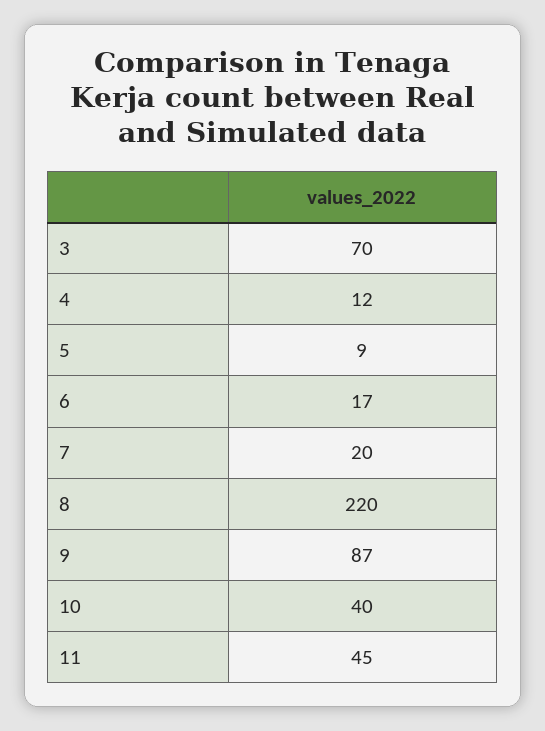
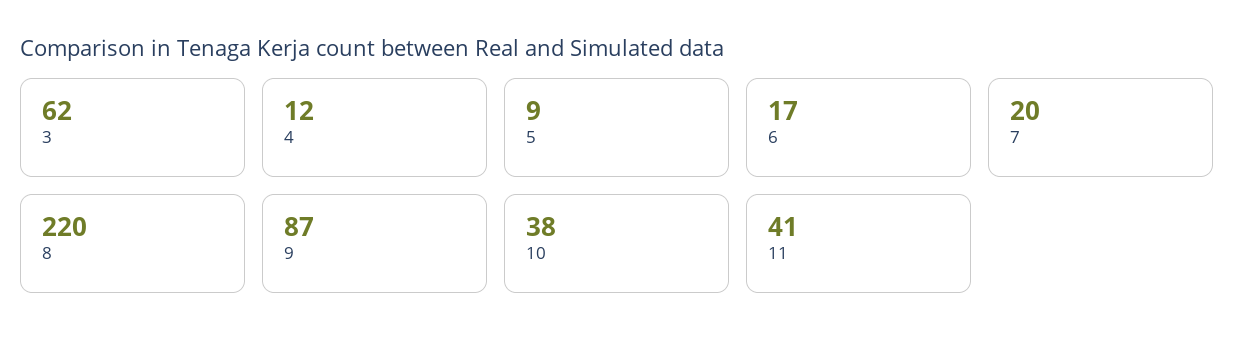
3: 70 -> 62
10: 40 -> 38
11: 45 -> 41

